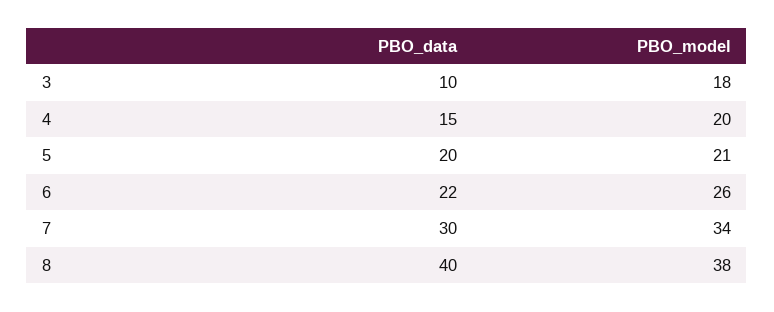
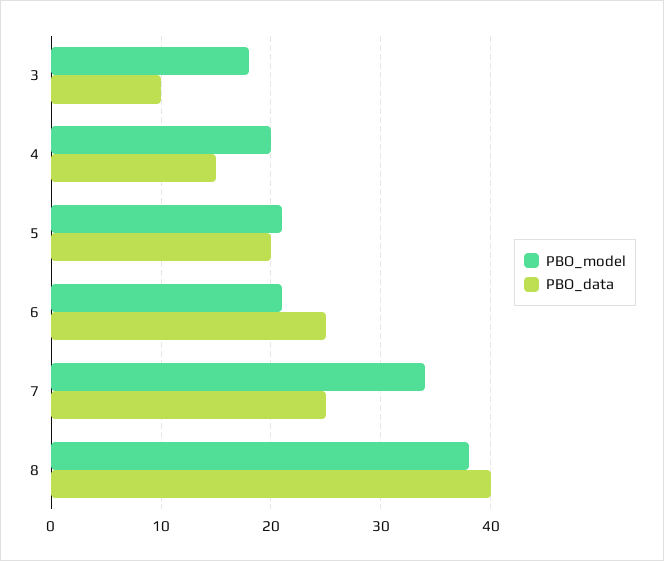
PBO_data, 6: 22 -> 25
PBO_model, 6: 26 -> 21
PBO_data, 7: 30 -> 25

